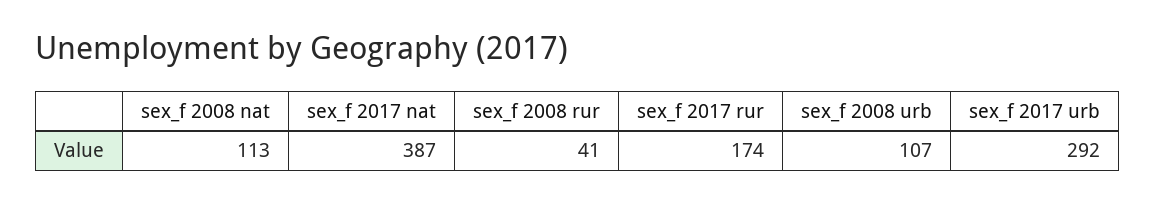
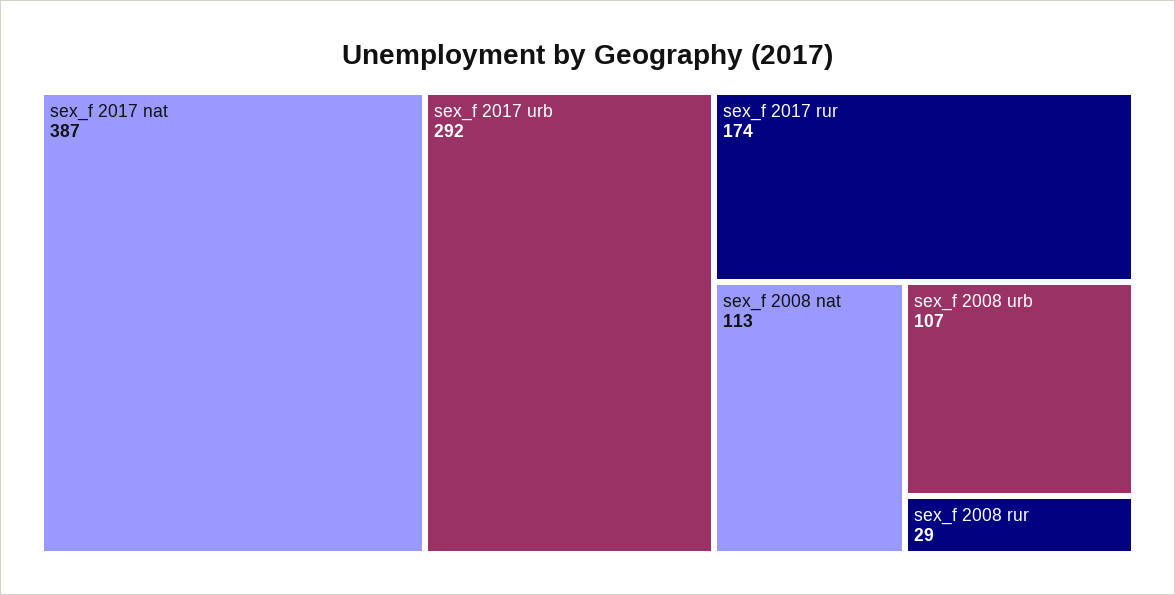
sex_f 2008 rur: 41 -> 29

